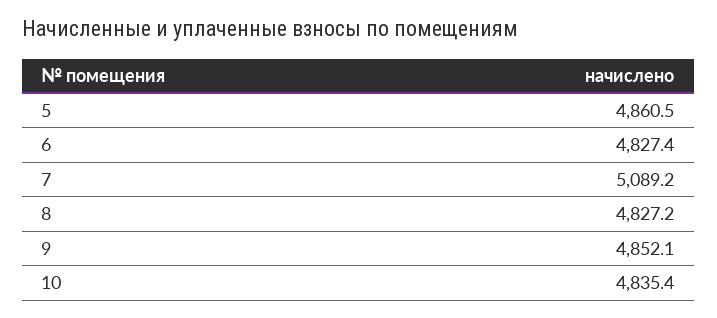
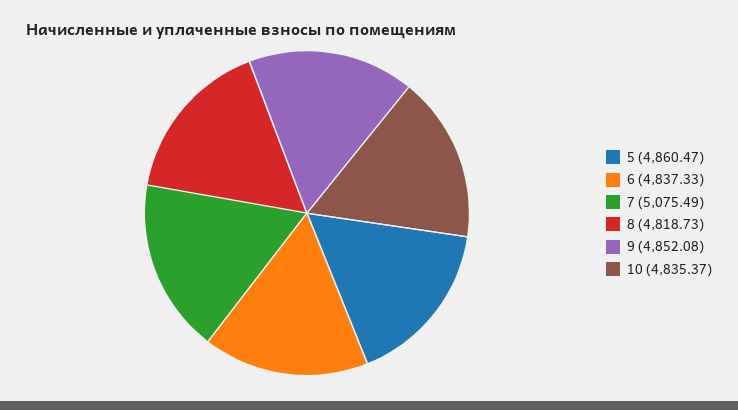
6: 4827.4 -> 4837.33
7: 5089.2 -> 5075.49
8: 4827.2 -> 4818.73

